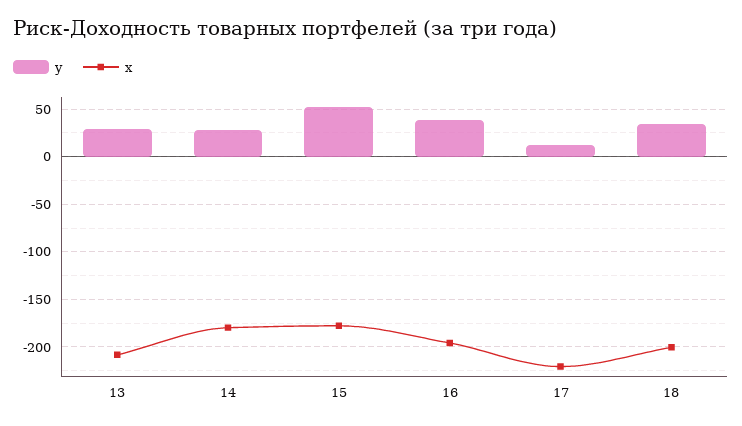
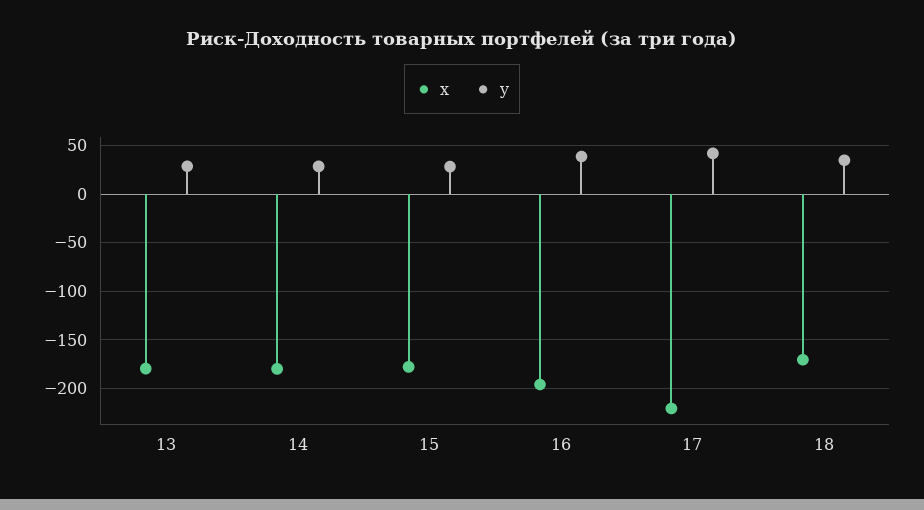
x, 13: -210 -> -180
y, 15: 50 -> 30
y, 17: 10 -> 40
x, 18: -200 -> -170

